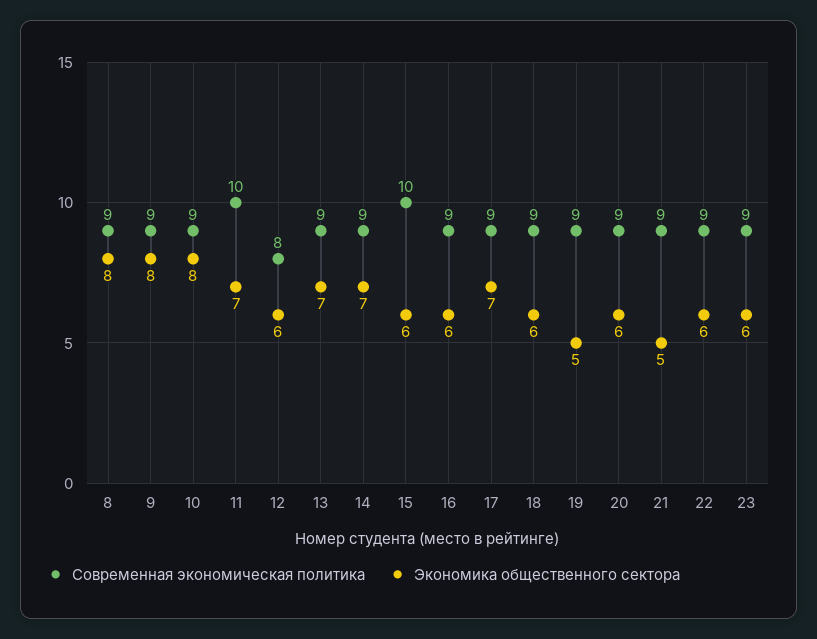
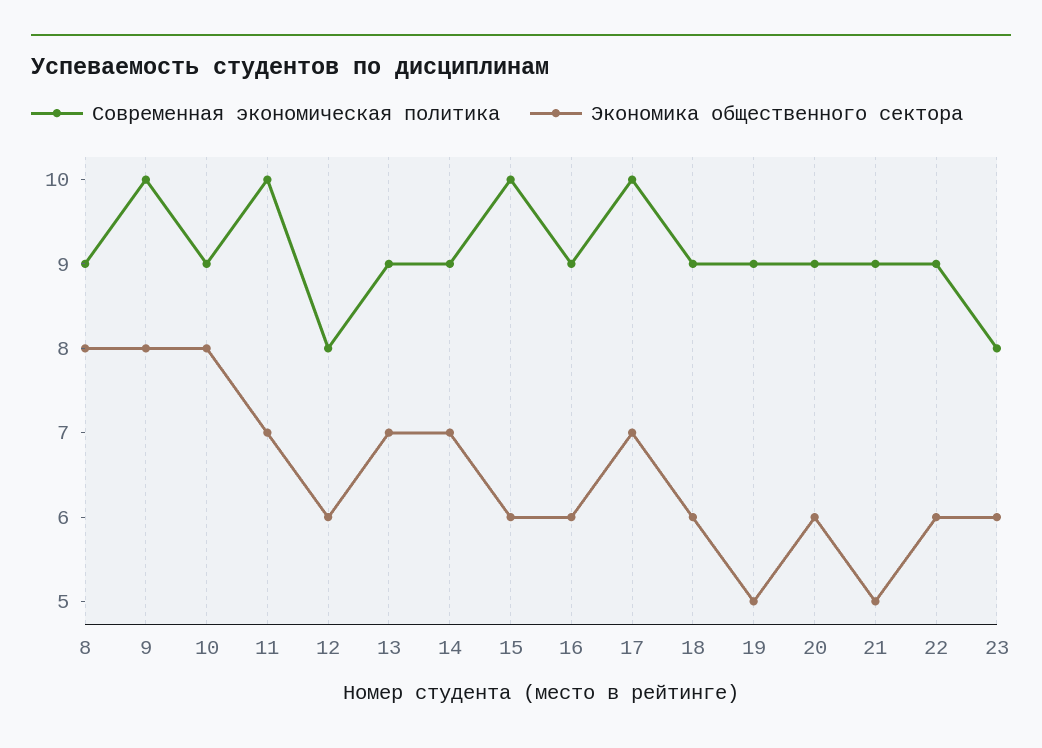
Современная экономическая политика, 9: 9 -> 10
Современная экономическая политика, 17: 9 -> 10
Современная экономическая политика, 23: 9 -> 8

